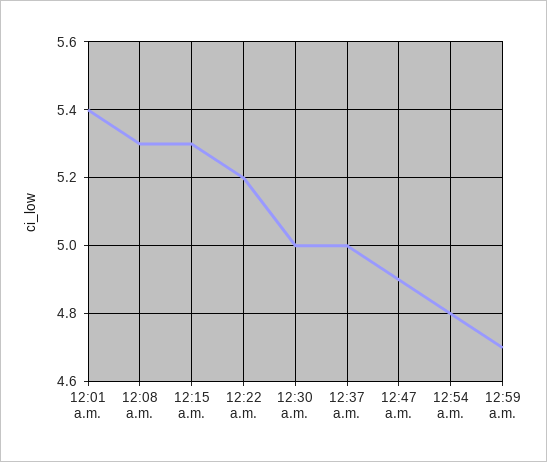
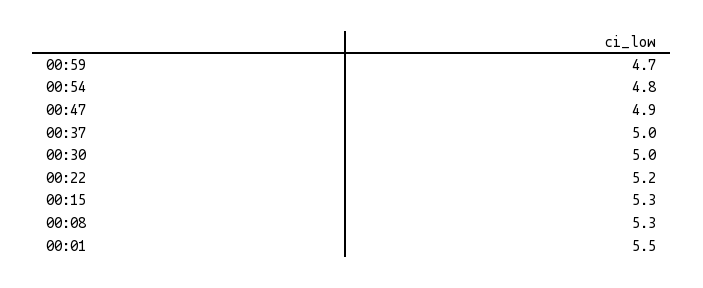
12:01 a.m.: 5.4 -> 5.5

